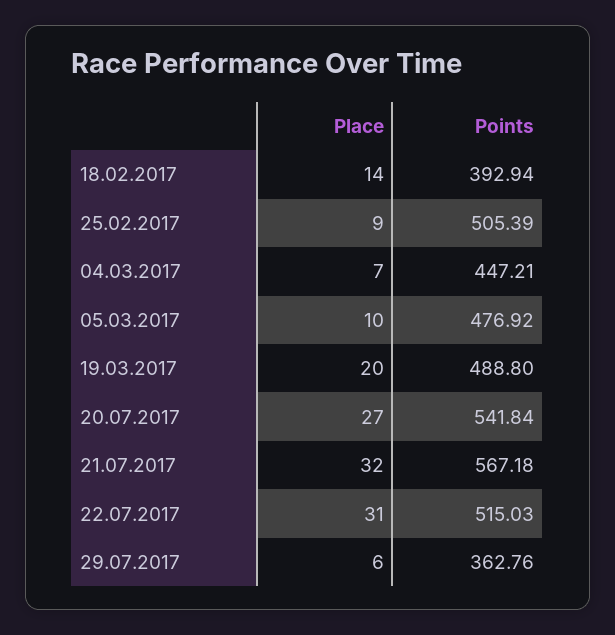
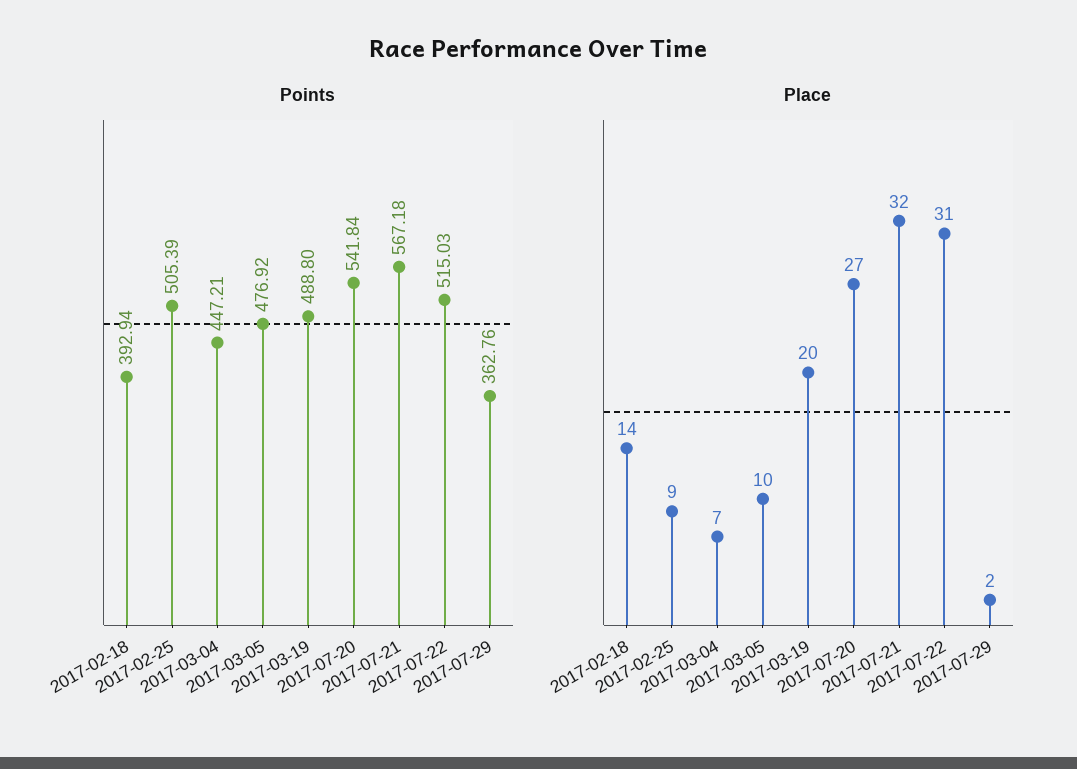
Place, 29.07.2017: 6 -> 2

